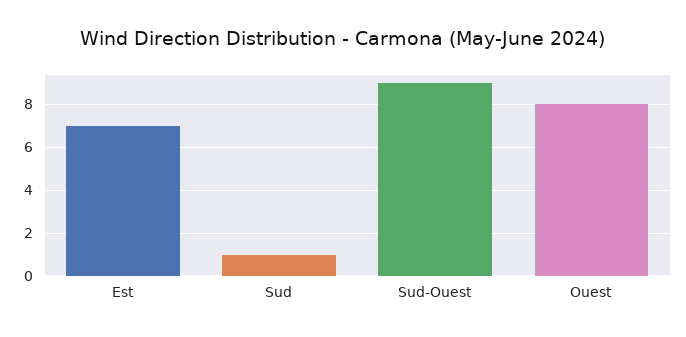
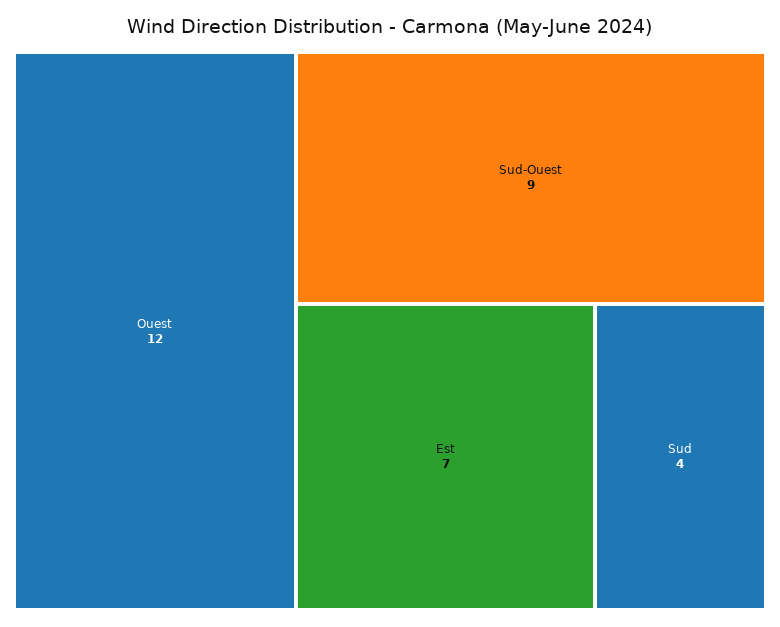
Sud: 1 -> 4
Ouest: 8 -> 12

